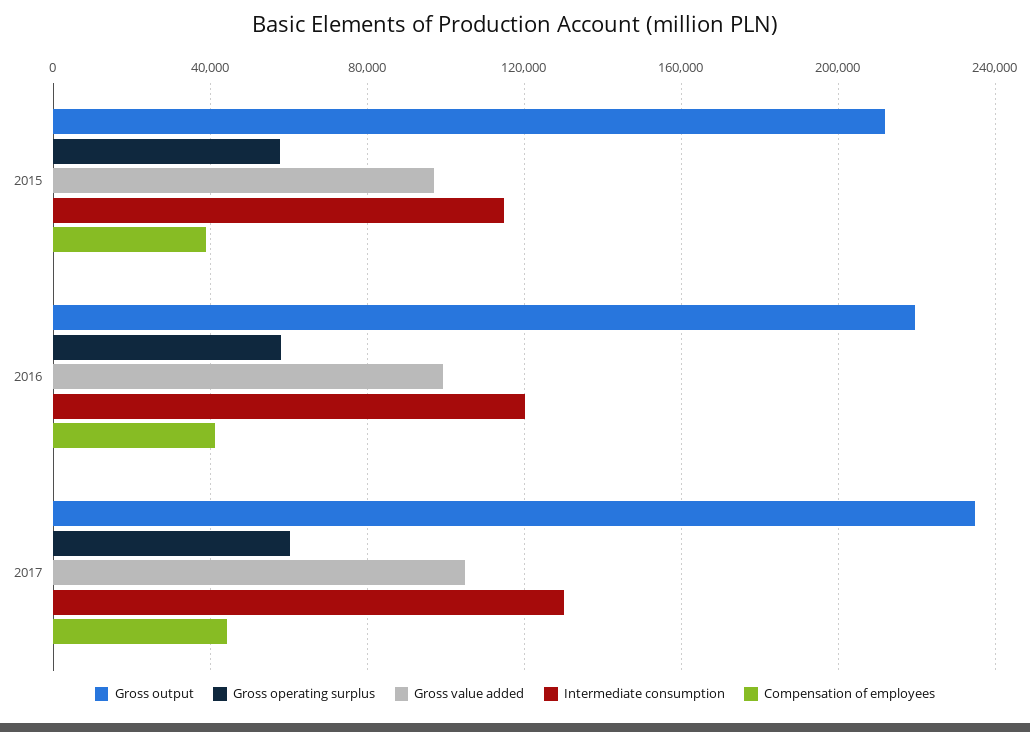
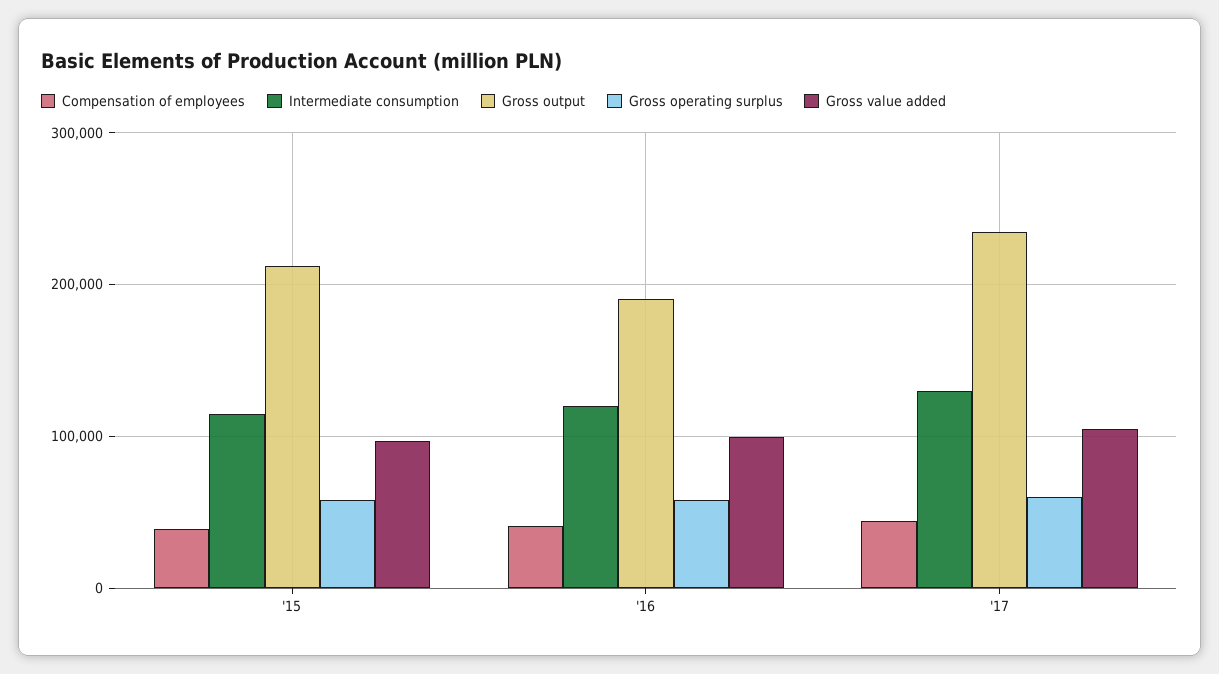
Gross output, 2016: 220000 -> 190000

